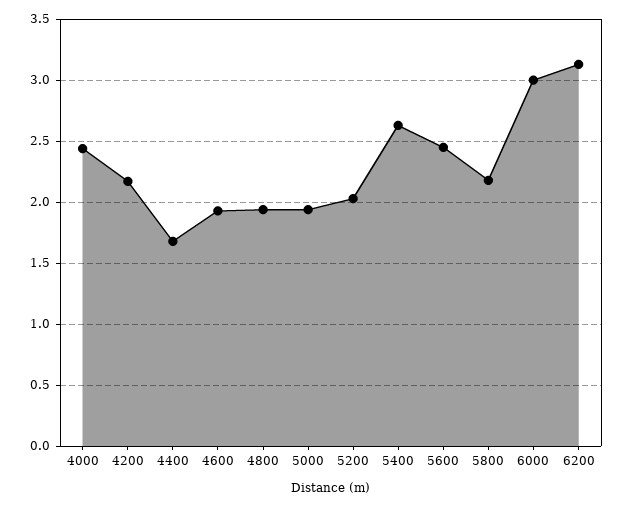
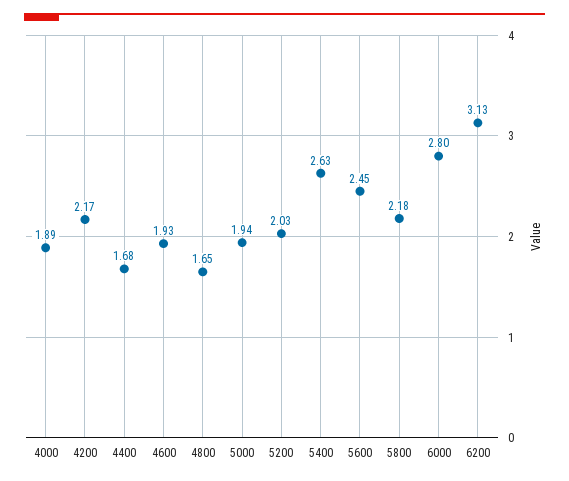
4000: 2.45 -> 1.89
4800: 1.95 -> 1.65
6000: 3 -> 2.8

